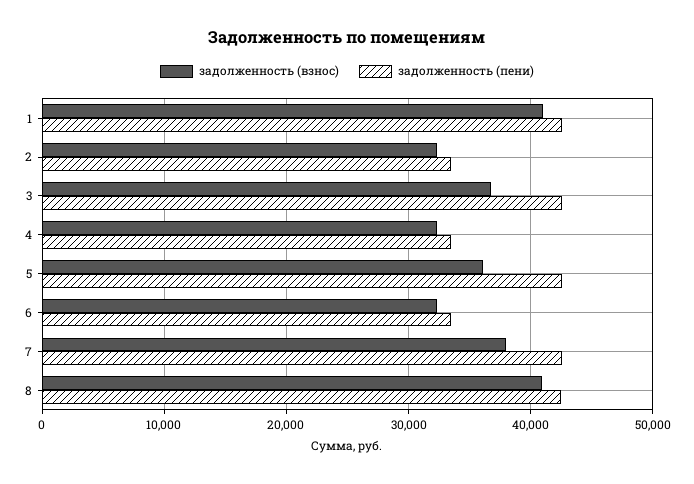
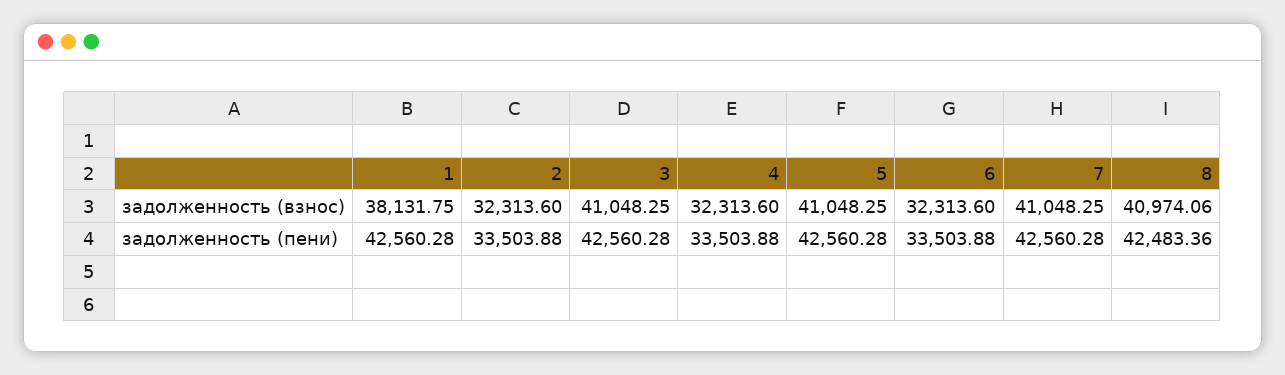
задолженность (взнос), 1: 41000 -> 38131.75
задолженность (взнос), 3: 37000 -> 41048.25
задолженность (взнос), 5: 36000 -> 41048.25
задолженность (взнос), 7: 38000 -> 41048.25

